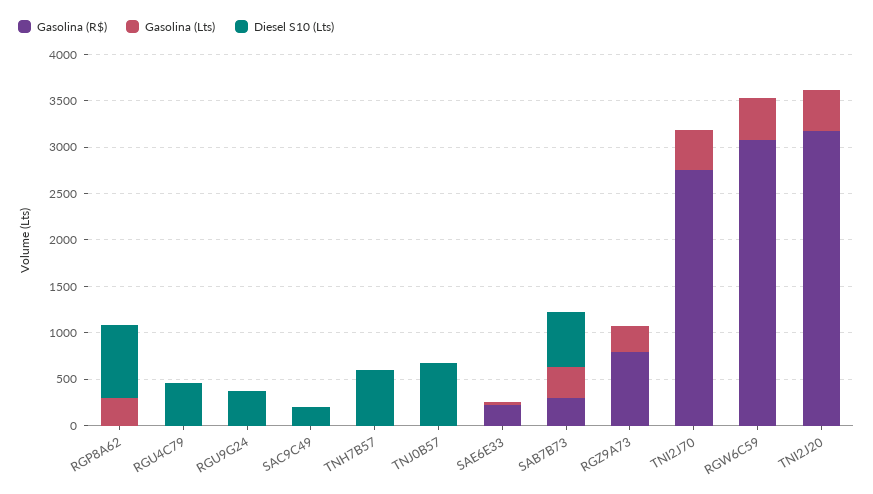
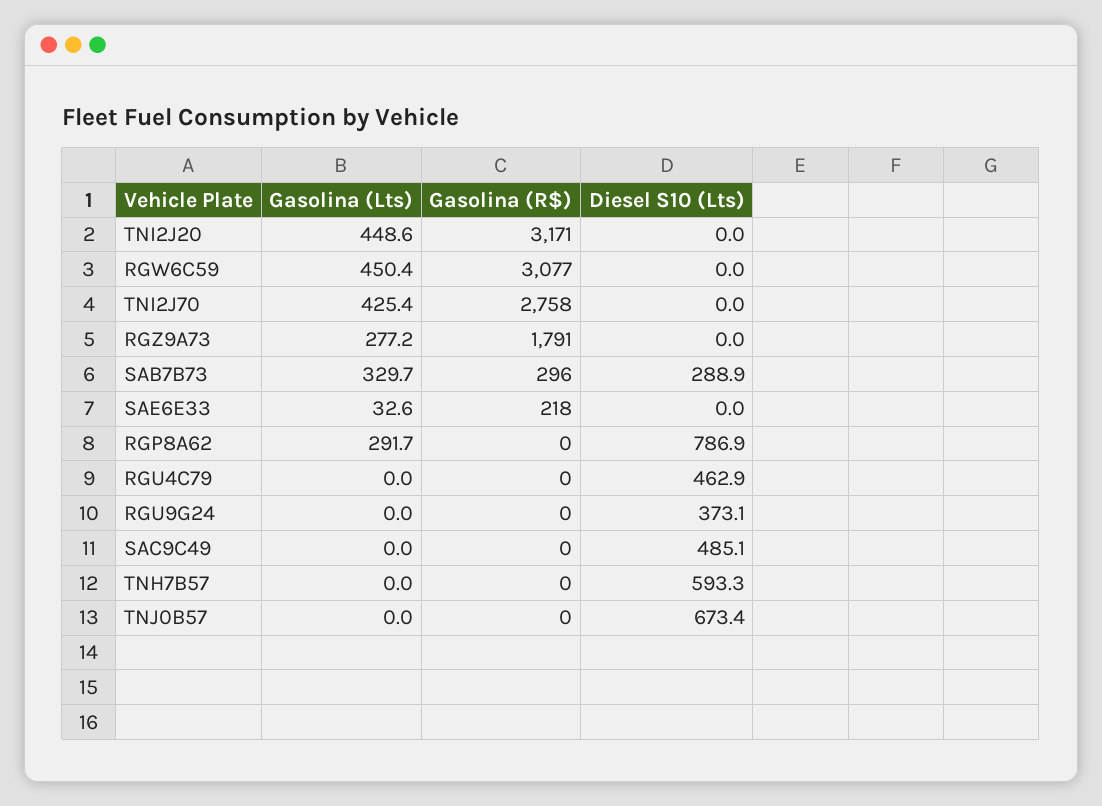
Diesel S10 (Lts), SAC9C49: 200 -> 485.1
Diesel S10 (Lts), SAB7B73: 600 -> 288.9
Gasolina (R$), RGZ9A73: 800 -> 1791

